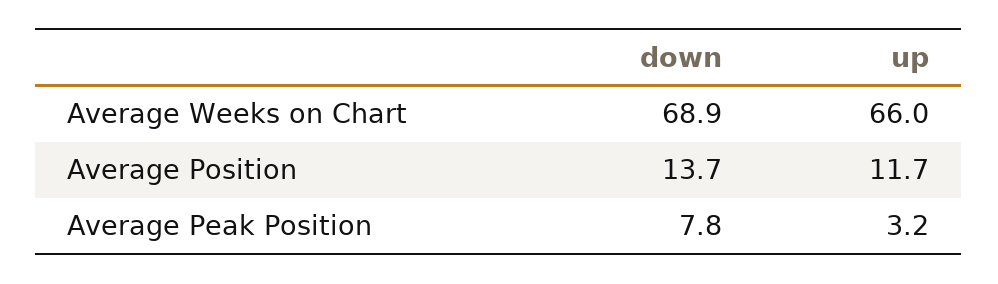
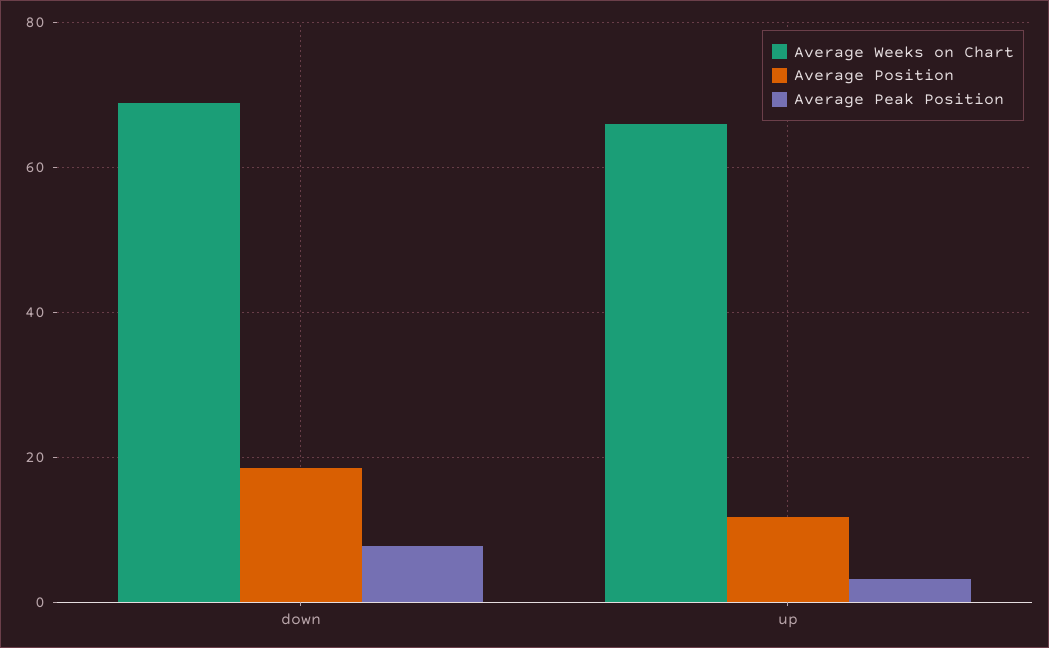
Average Position, down: 13.7 -> 18

